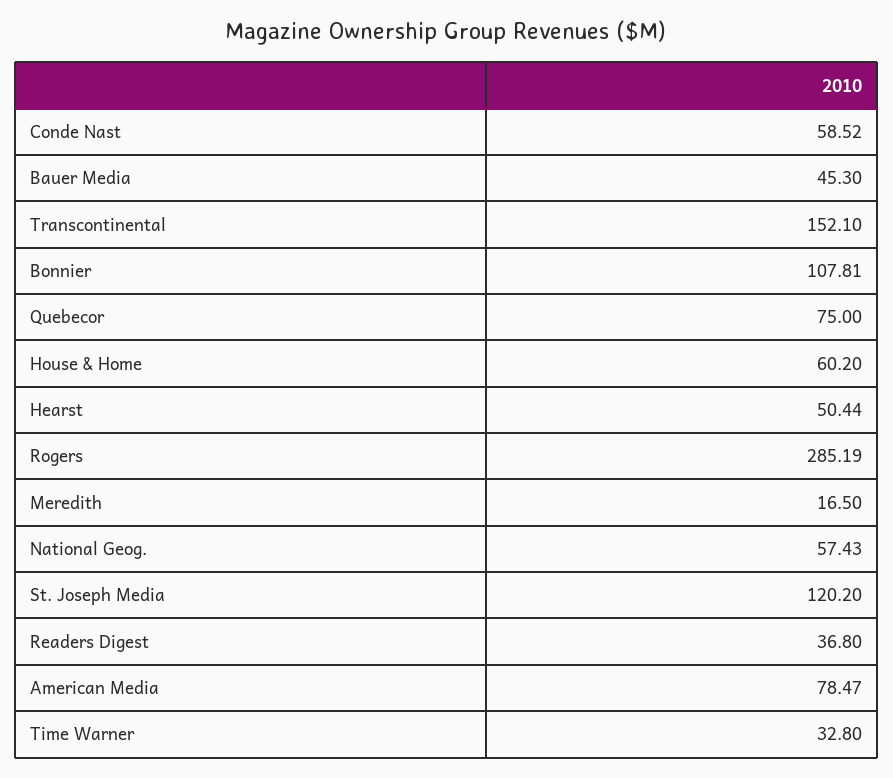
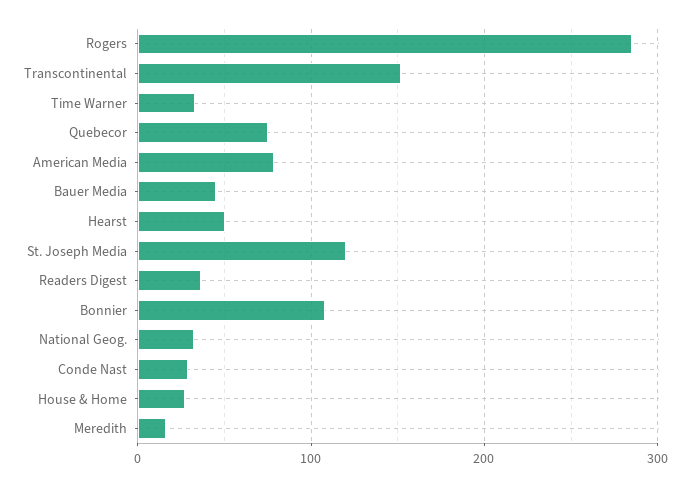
Conde Nast: 58.52 -> 30
House & Home: 60.2 -> 30
National Geog.: 57.43 -> 30

